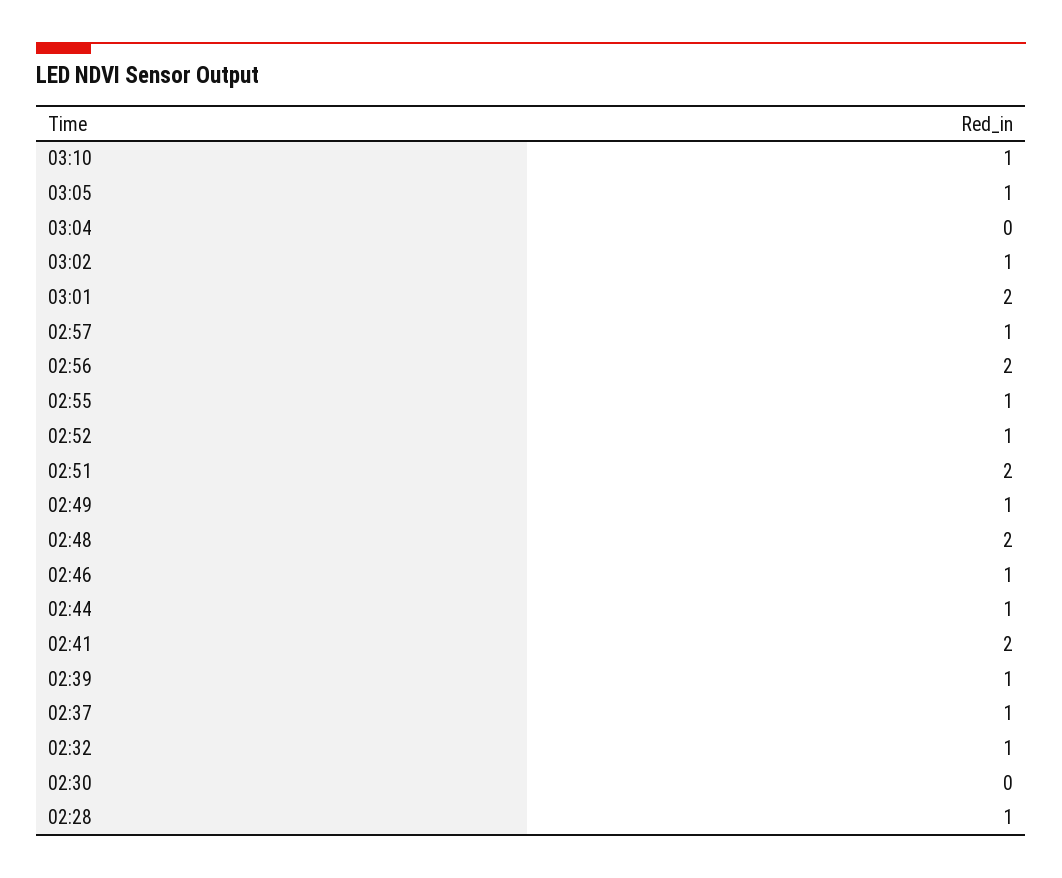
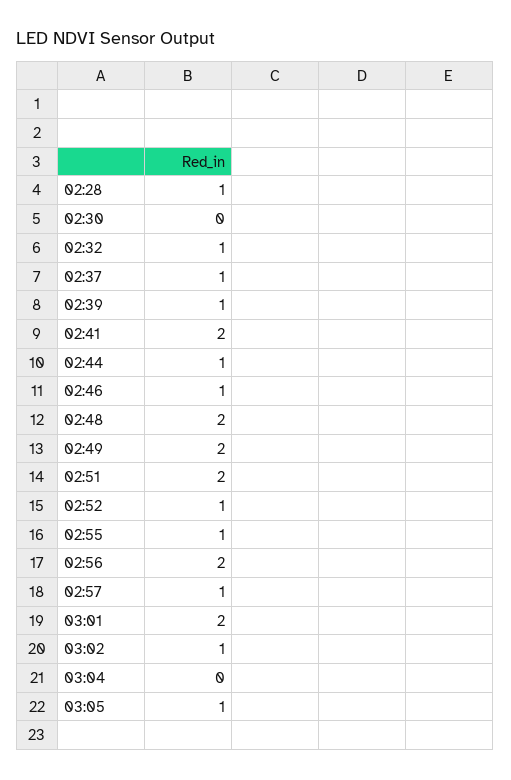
03:10: 1 -> none
02:49: 1 -> 2

